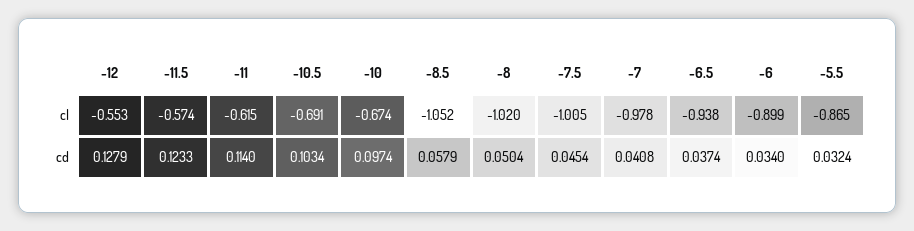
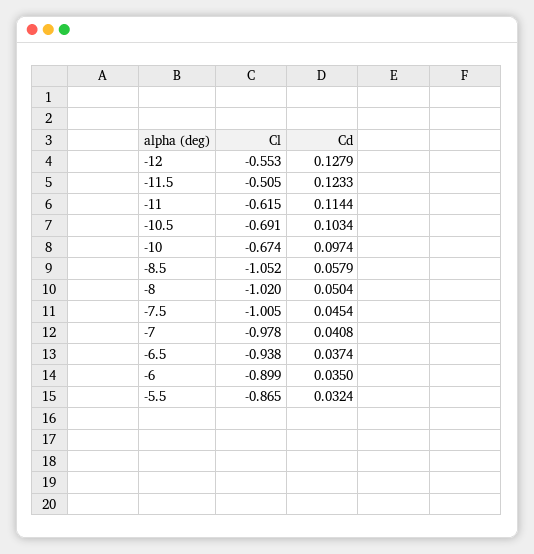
-11.5, cl: -0.574 -> -0.505
-11, cd: 0.114 -> 0.1144
-6, cd: 0.034 -> 0.035

